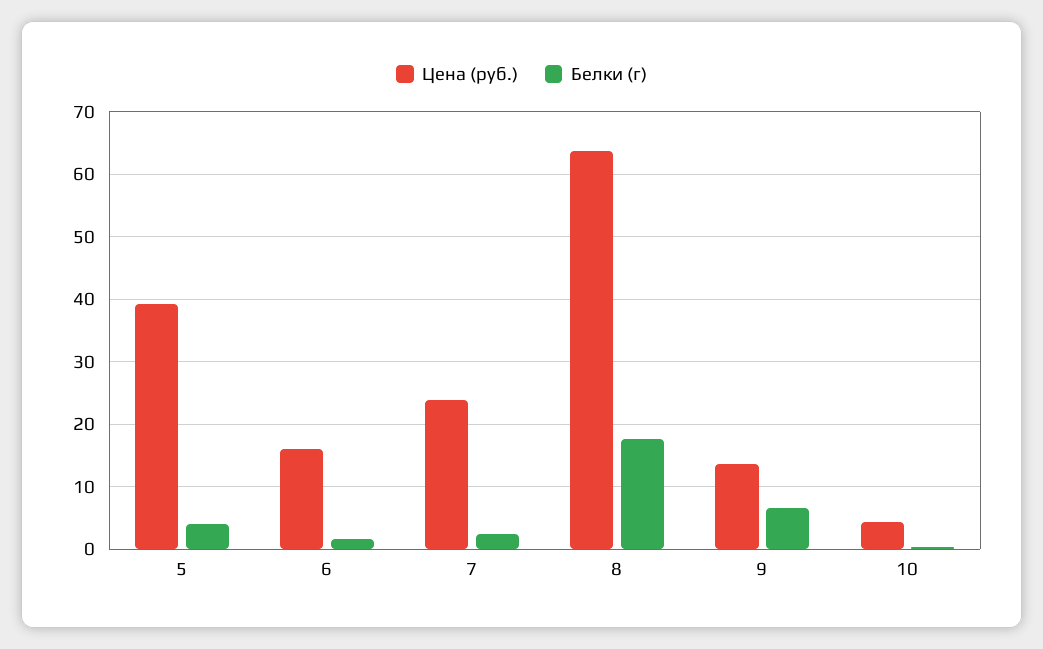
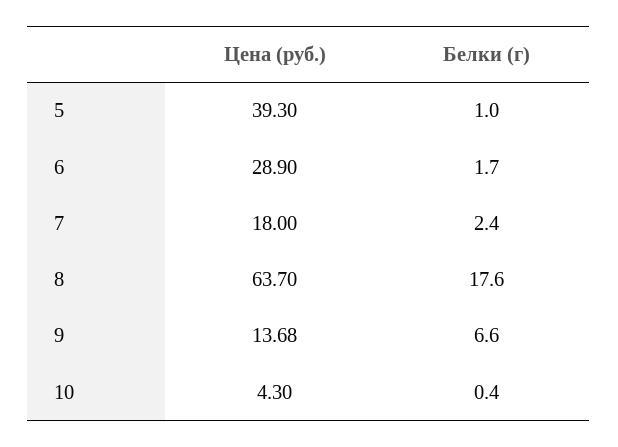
Белки (г), 5: 4 -> 1
Цена (руб.), 6: 16 -> 28.9
Цена (руб.), 7: 24 -> 18

